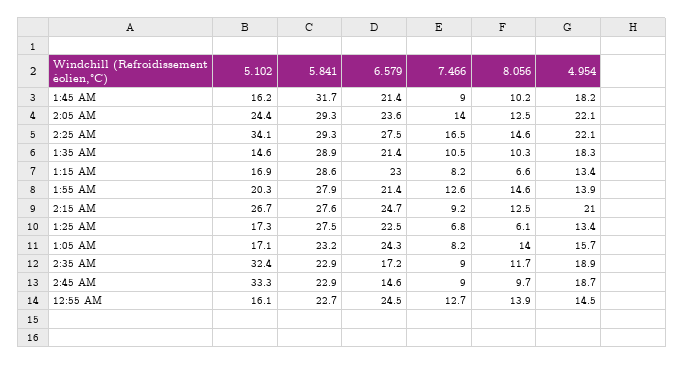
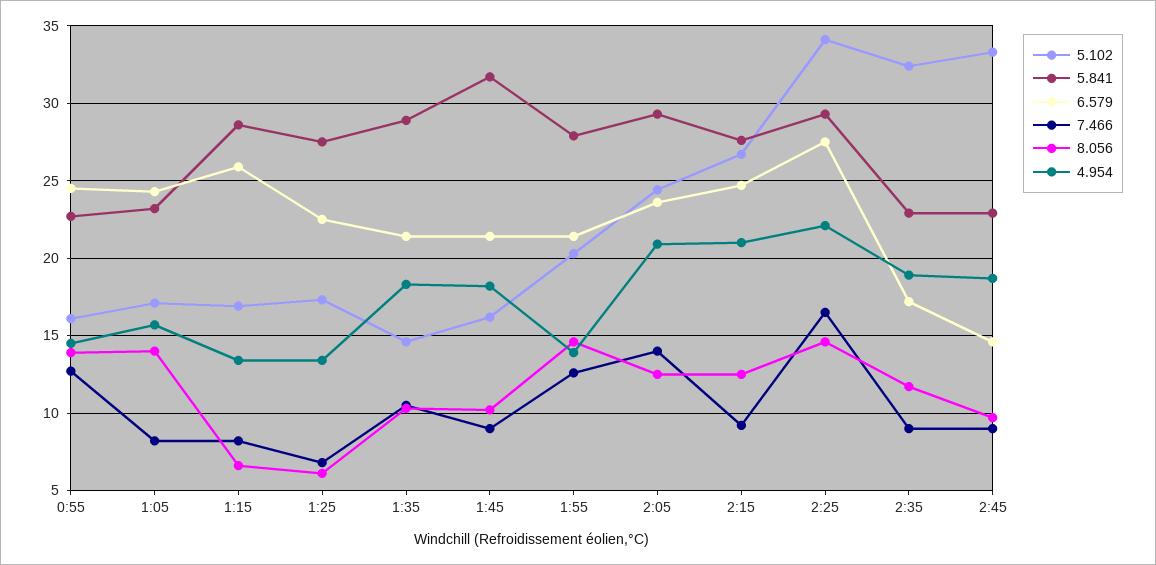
4.954, 2:05 AM: 22.1 -> 21
6.579, 1:15 AM: 23 -> 26

